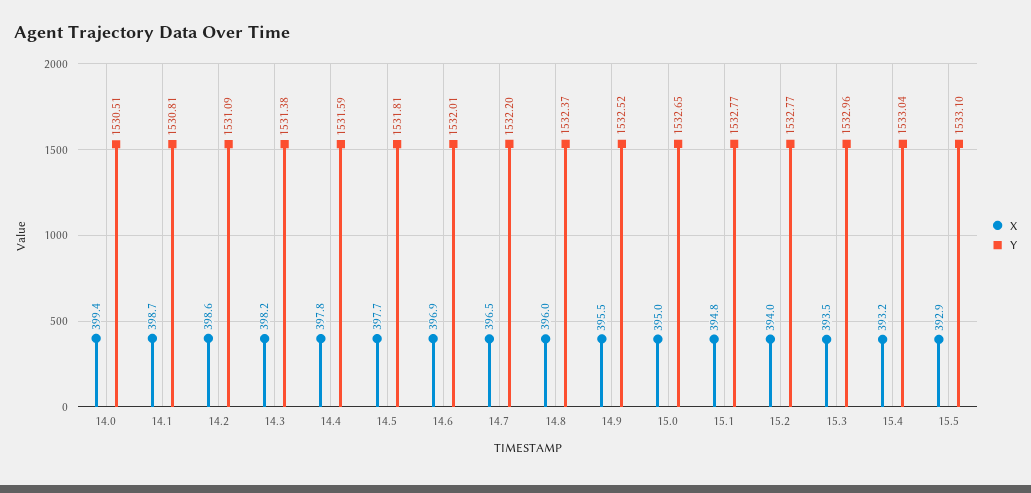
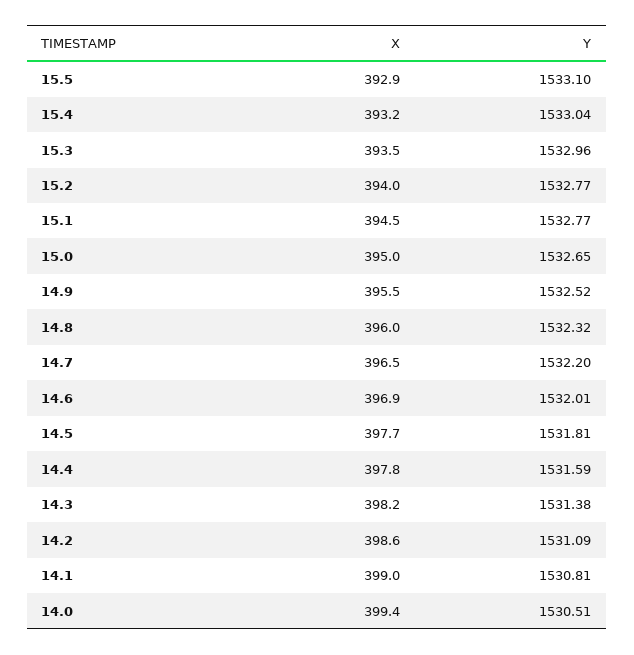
X, 14.1: 398.7 -> 399
Y, 14.8: 1532.37 -> 1532.32
X, 15.1: 394.8 -> 394.5

